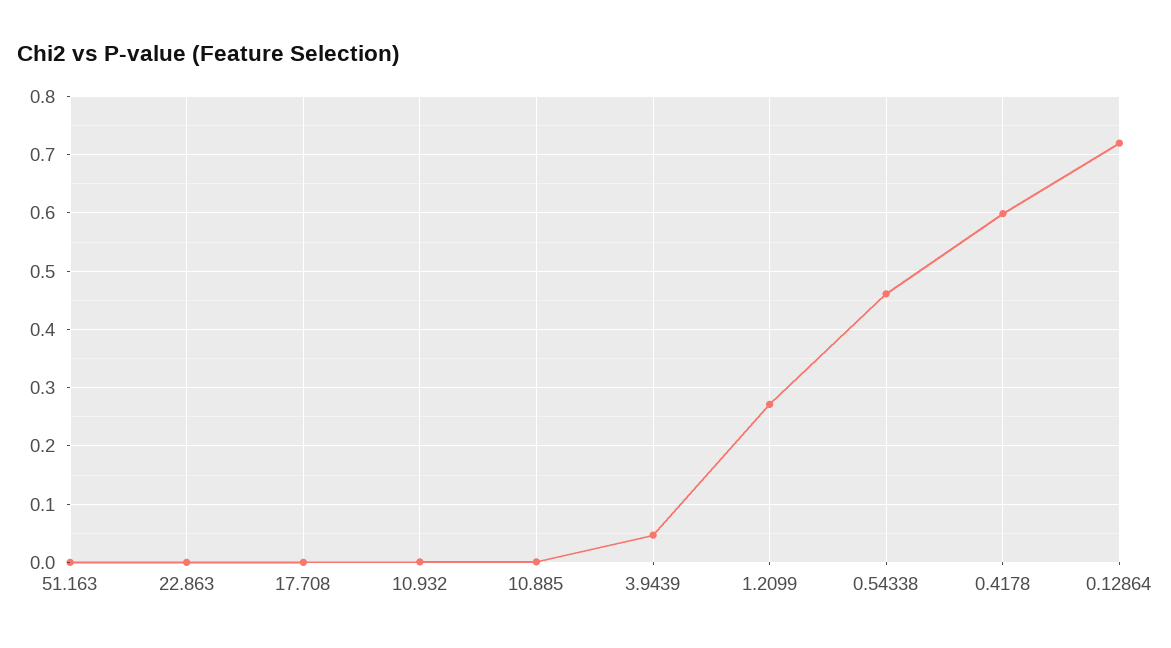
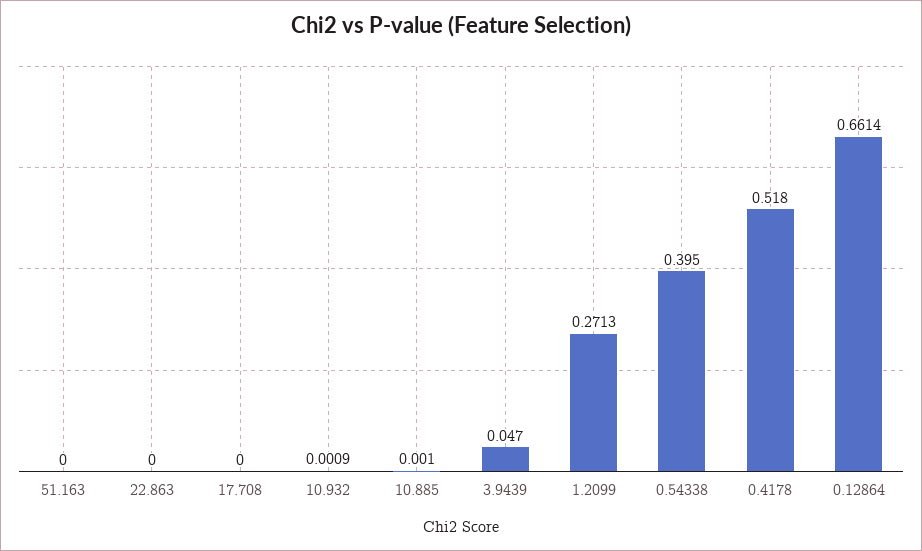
0.54338: 0.46 -> 0.395
0.4178: 0.6 -> 0.518
0.12864: 0.72 -> 0.6614

